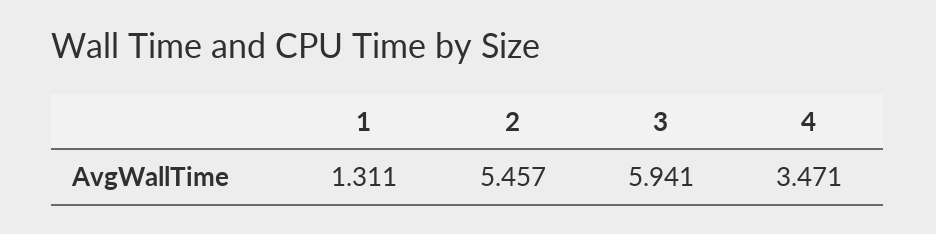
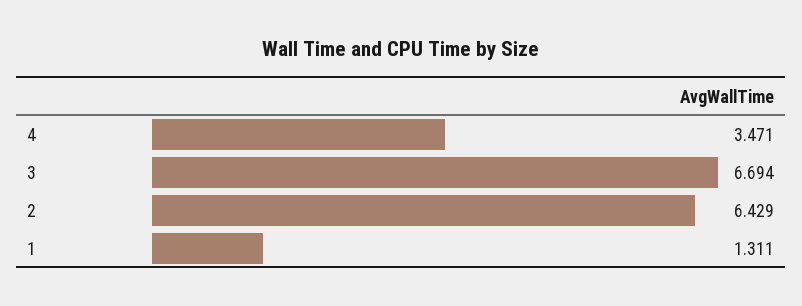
2: 5.457 -> 6.429
3: 5.941 -> 6.694

